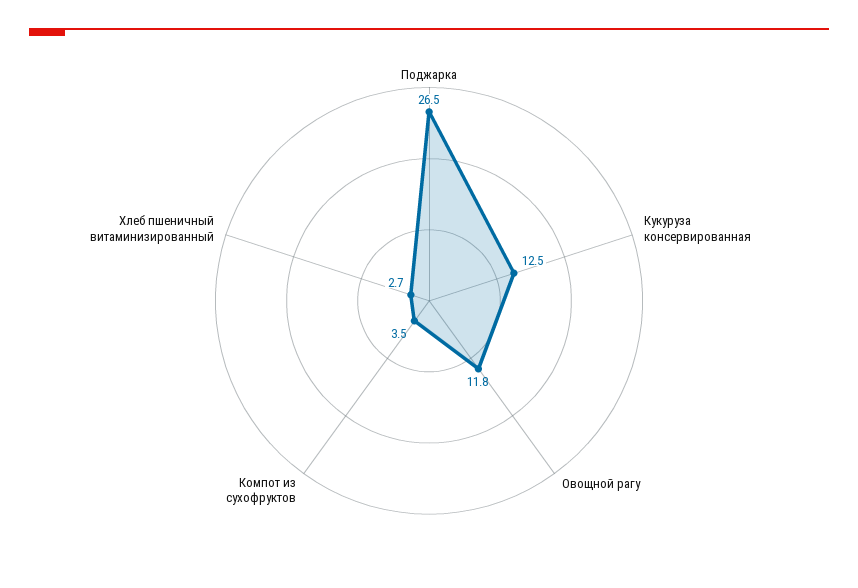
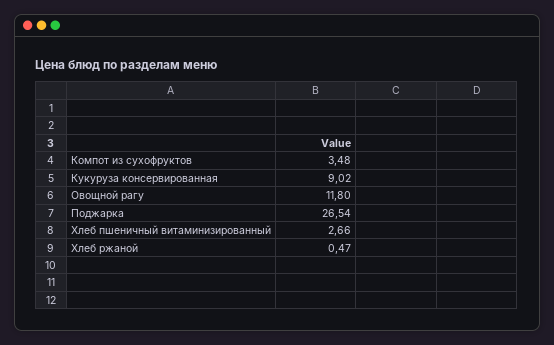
Кукуруза консервированная: 12.5 -> 9.02
Хлеб ржаной: none -> 0.47

